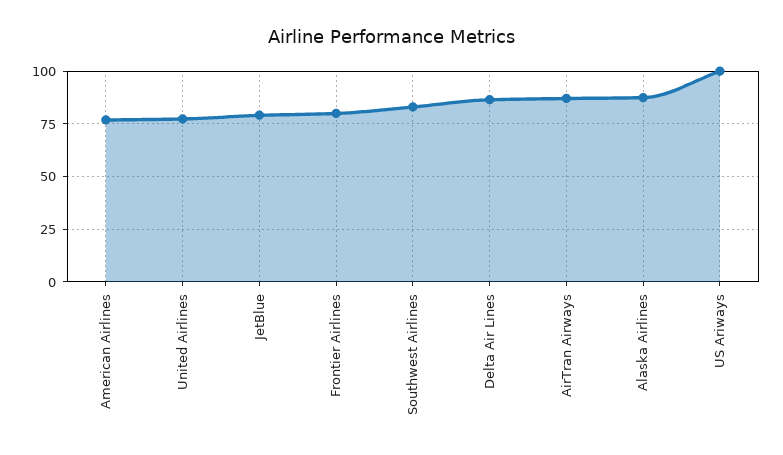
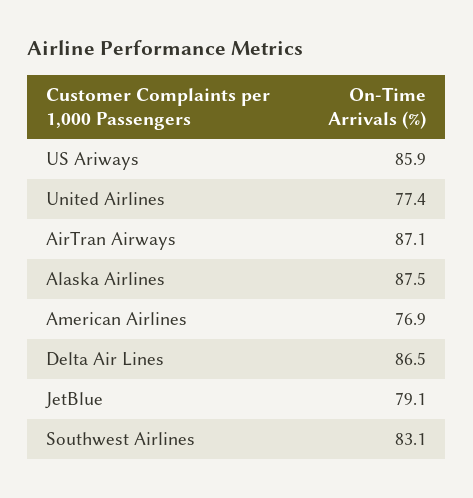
Frontier Airlines: 80 -> none
US Ariways: 100 -> 85.9

